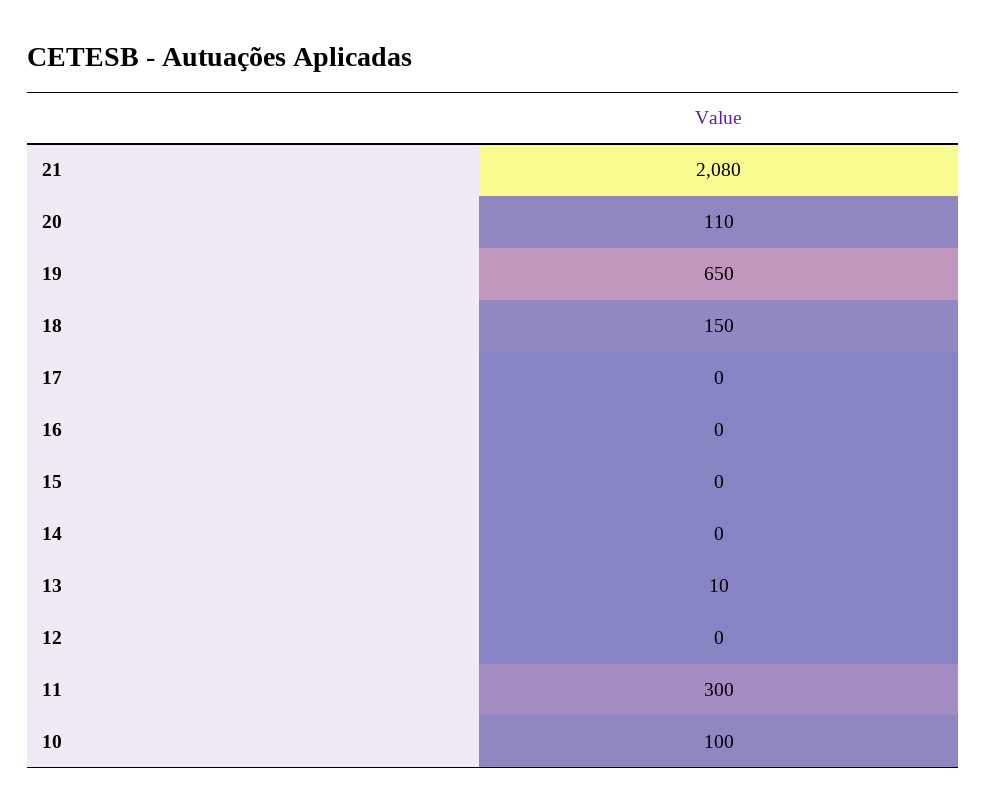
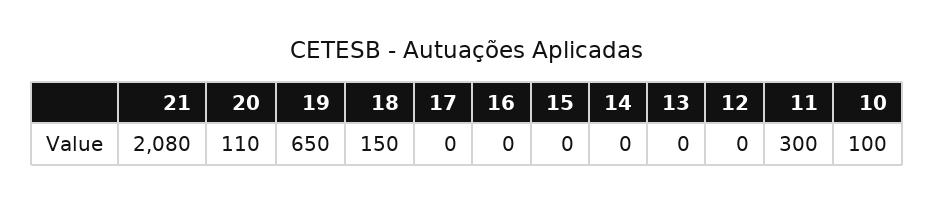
13: 10 -> 0

